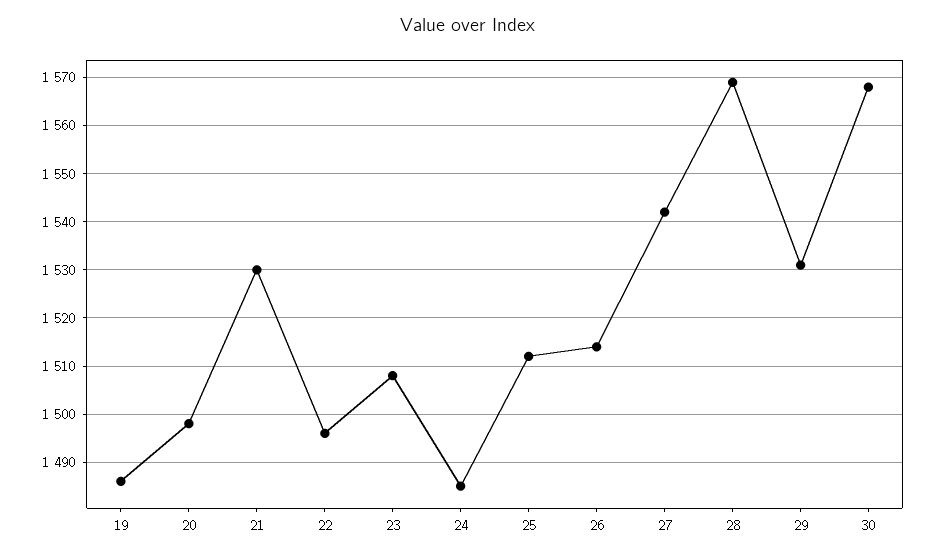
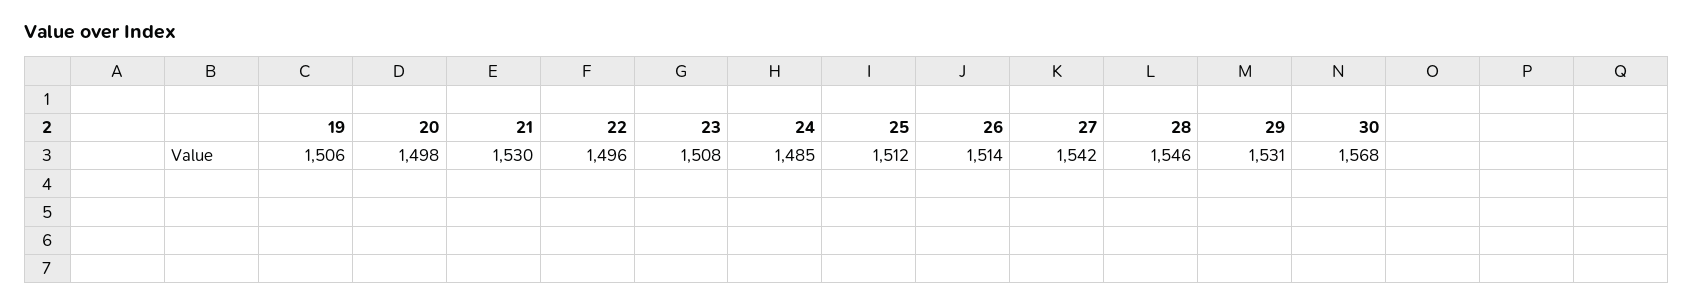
19: 1485 -> 1506
28: 1570 -> 1546

